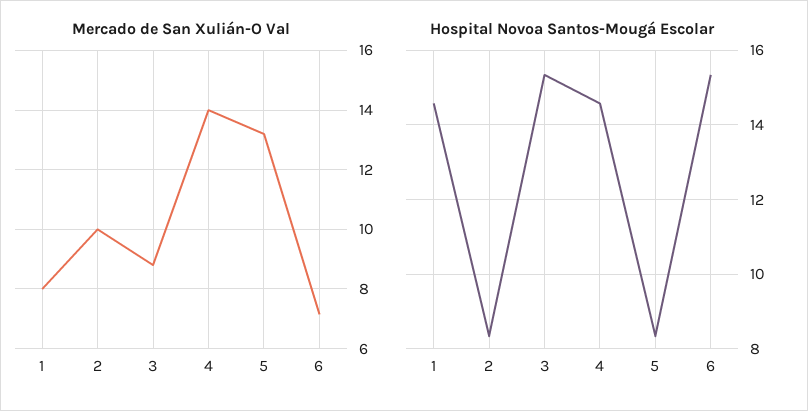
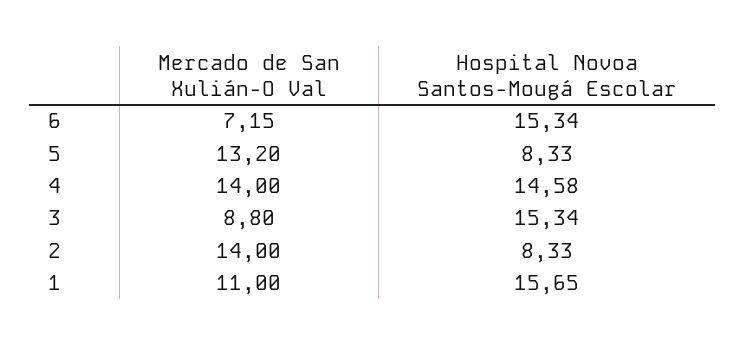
Mercado de San Xulián-O Val, 1: 8 -> 11
Mercado de San Xulián-O Val, 2: 10 -> 14
Hospital Novoa Santos-Mougá Escolar, 1: 14.6 -> 15.65

